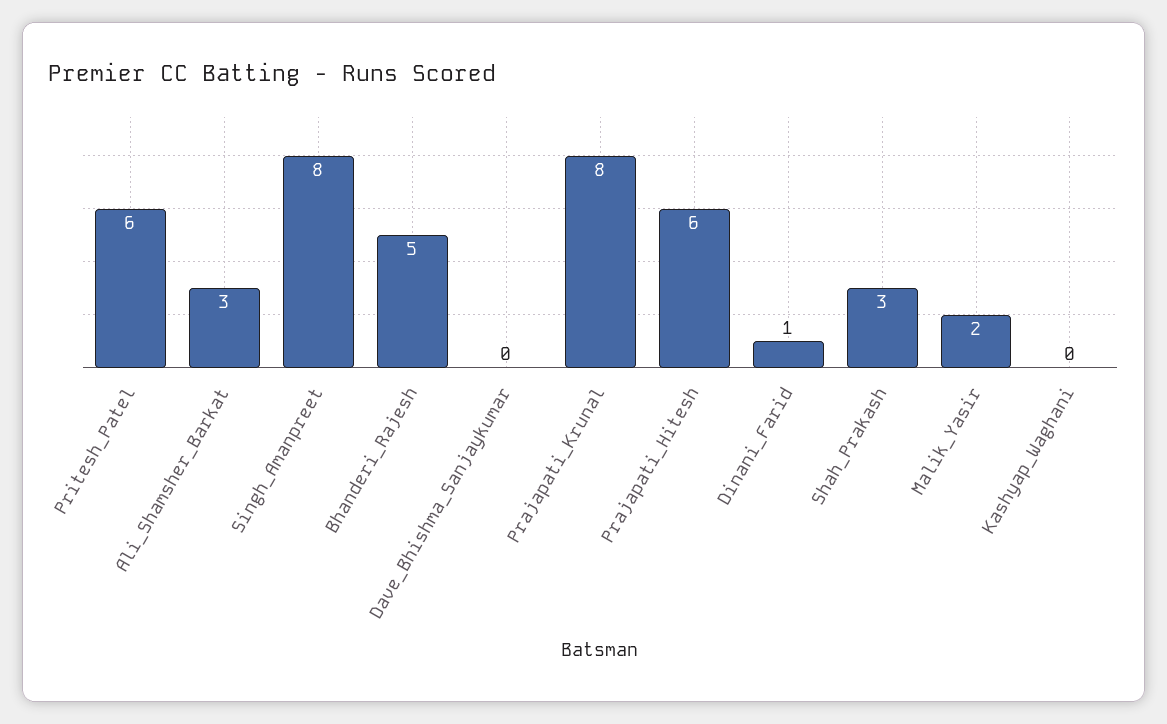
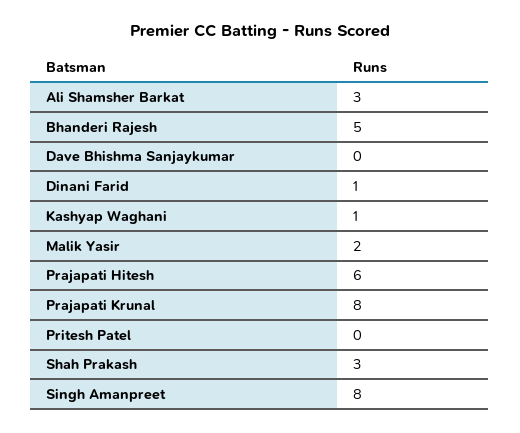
Pritesh_Patel: 6 -> 0
Kashyap_Waghani: 0 -> 1

